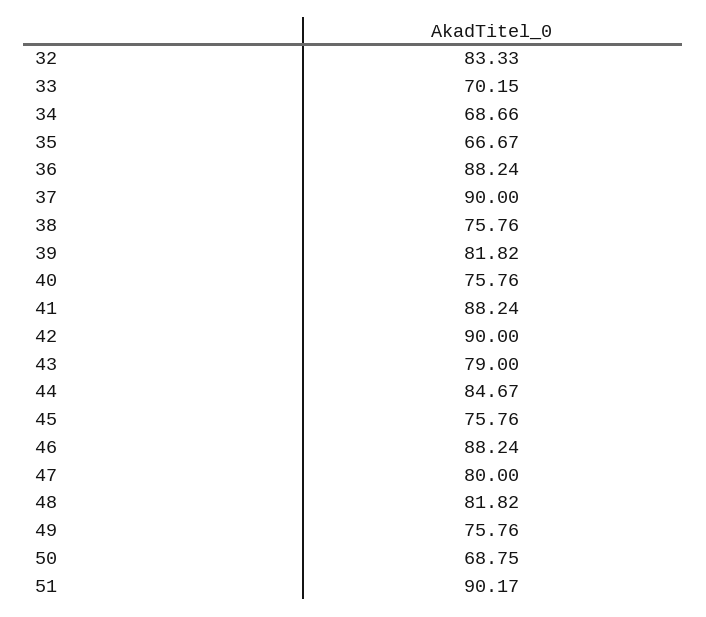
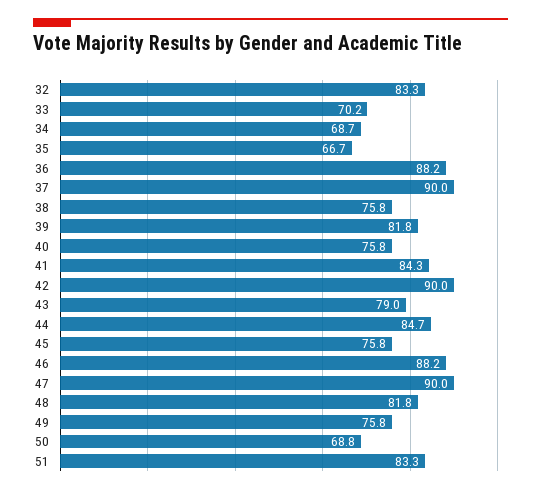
41: 88.24 -> 84.3
47: 80 -> 90
51: 90.17 -> 83.3

